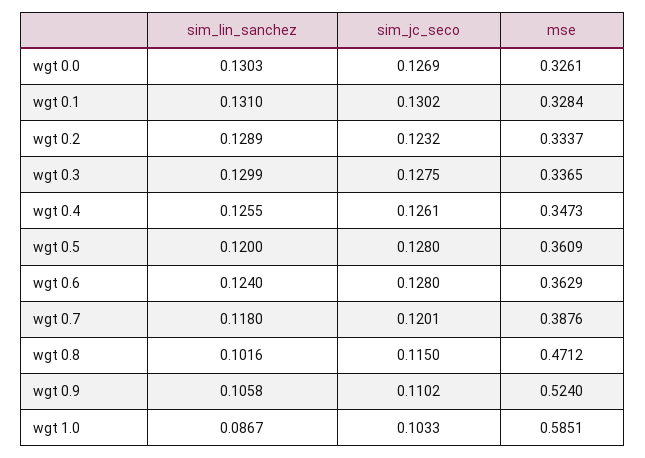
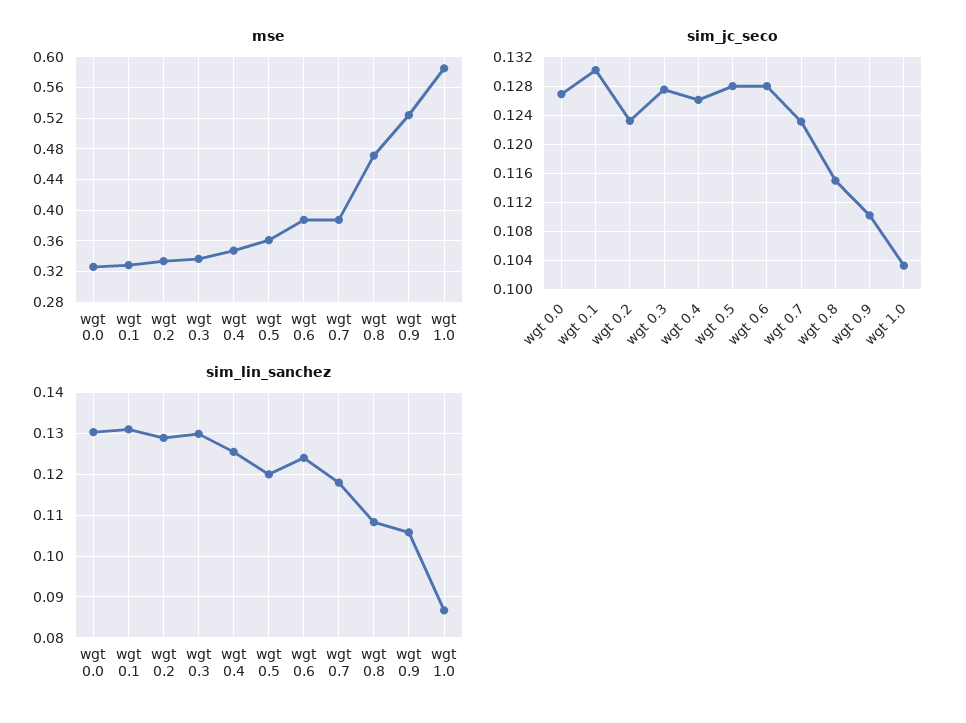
mse, wgt 0.6: 0.3629 -> 0.39
sim_jc_seco, wgt 0.7: 0.1201 -> 0.123
sim_lin_sanchez, wgt 0.8: 0.1016 -> 0.108

